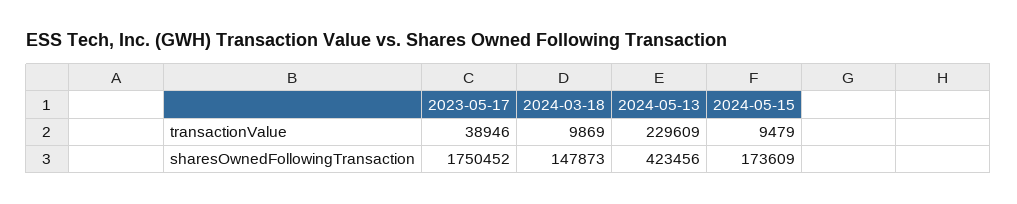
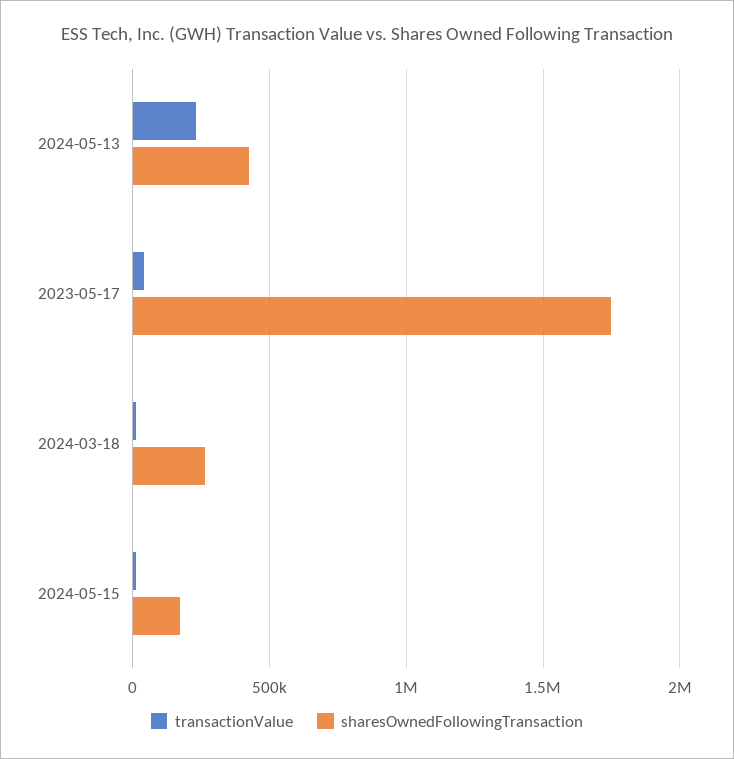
sharesOwnedFollowingTransaction, 2024-03-18: 147873 -> 250000

